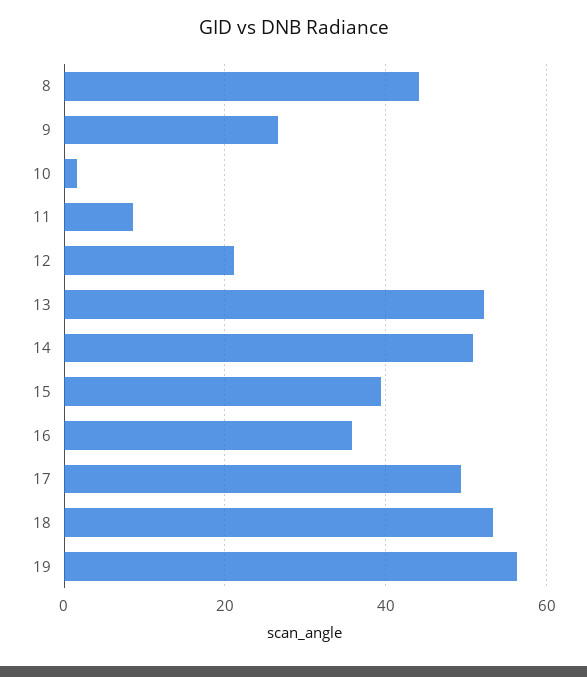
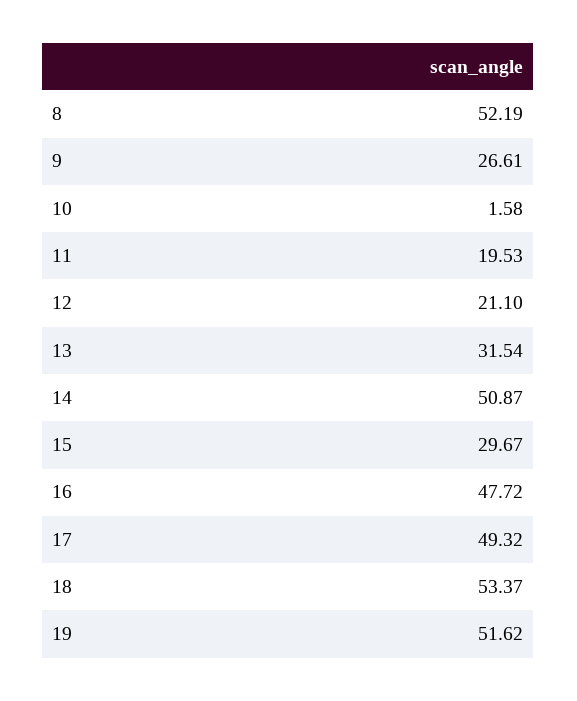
8: 44 -> 52.19
11: 8 -> 19.53
13: 52 -> 31.54
15: 40 -> 29.67
16: 36 -> 47.72
19: 56 -> 51.62

